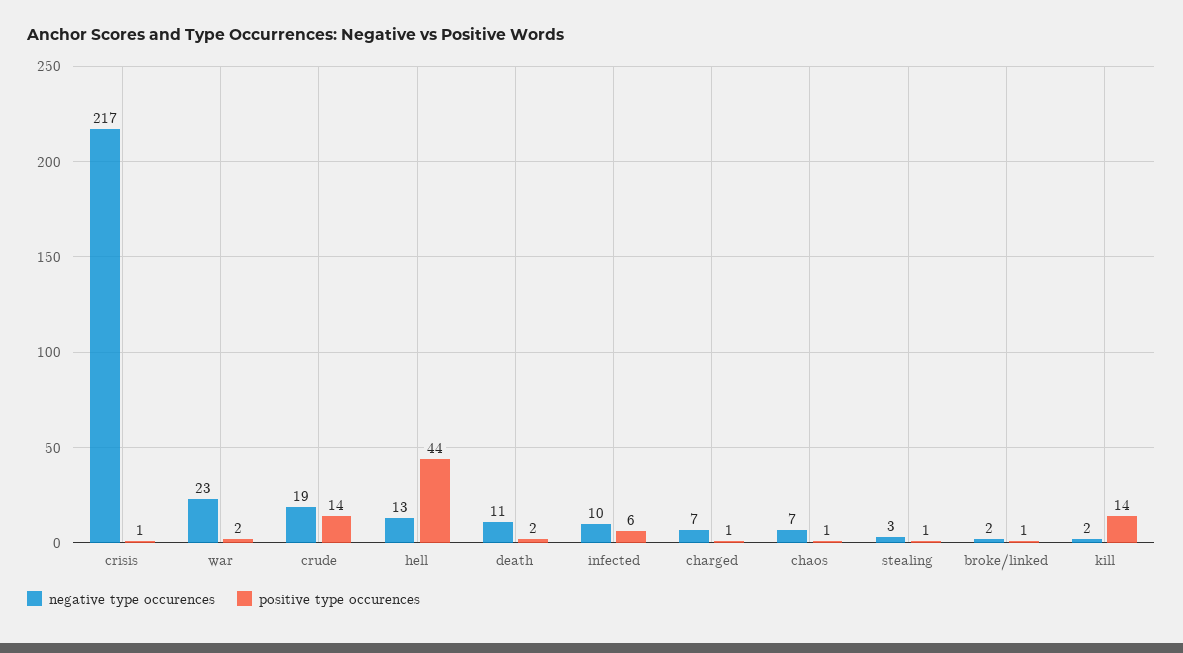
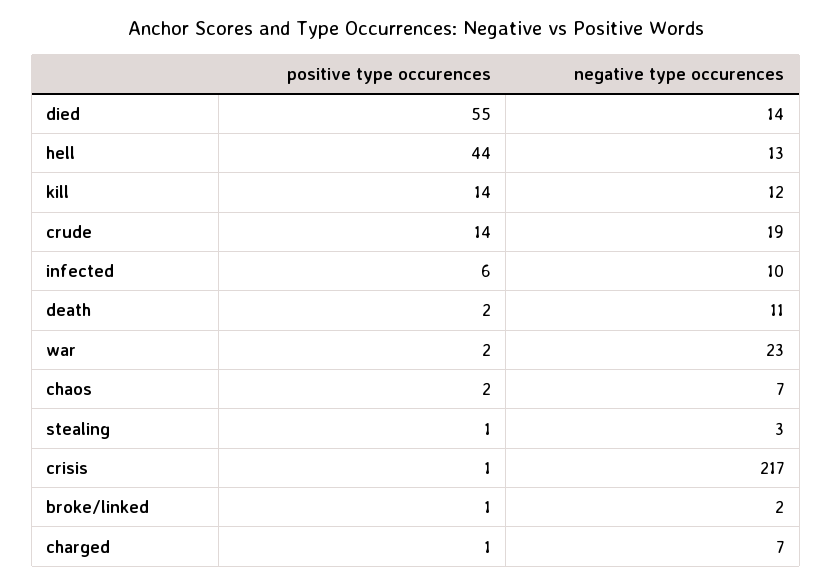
positive type occurences, chaos: 1 -> 2
negative type occurences, kill: 2 -> 12
positive type occurences, died: none -> 55
negative type occurences, died: none -> 14

